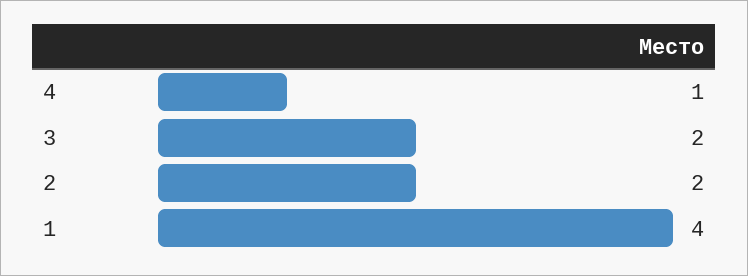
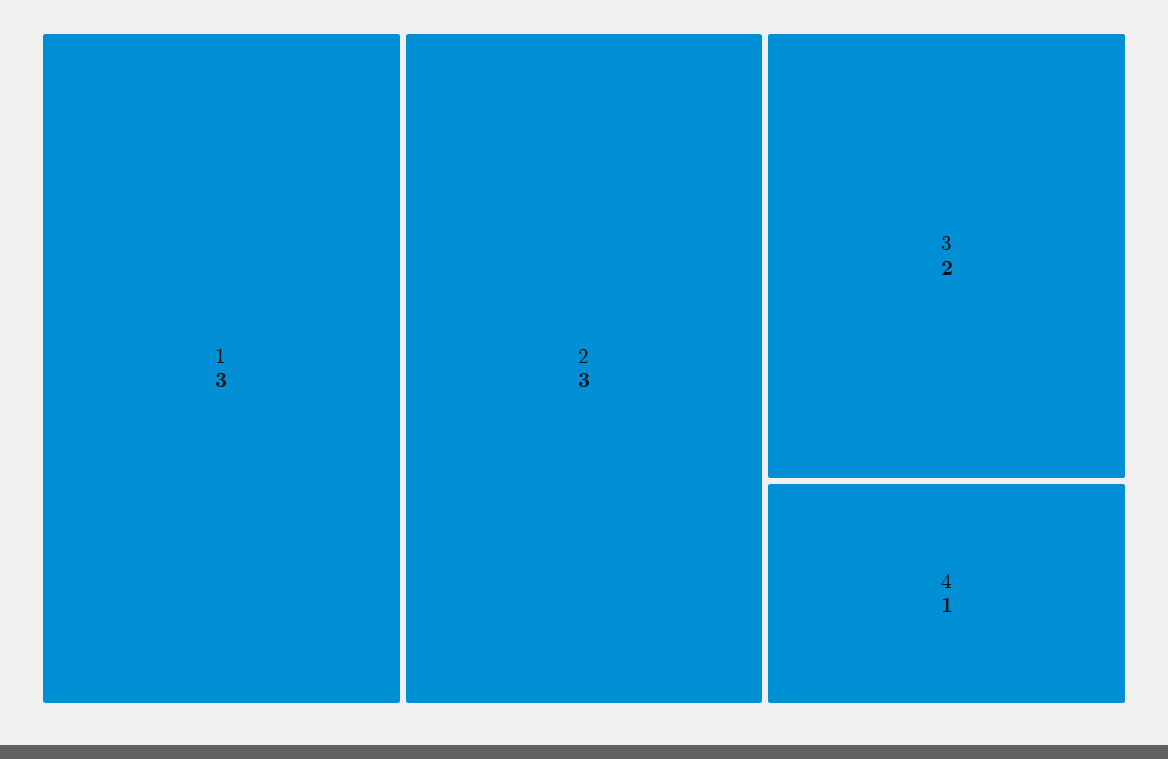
2: 2 -> 3
1: 4 -> 3

